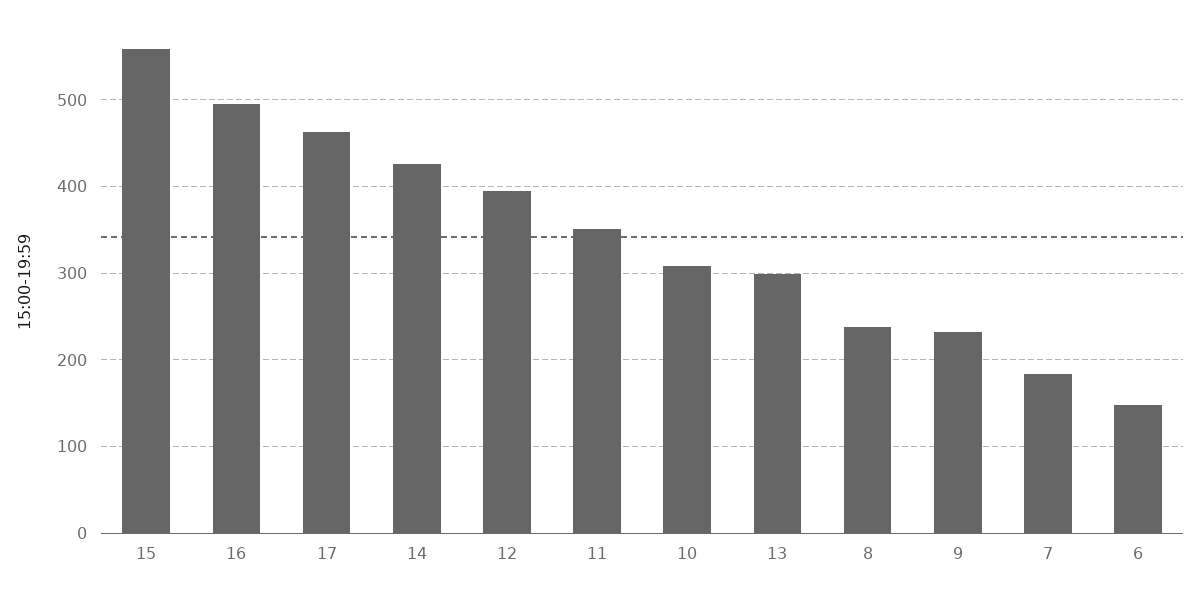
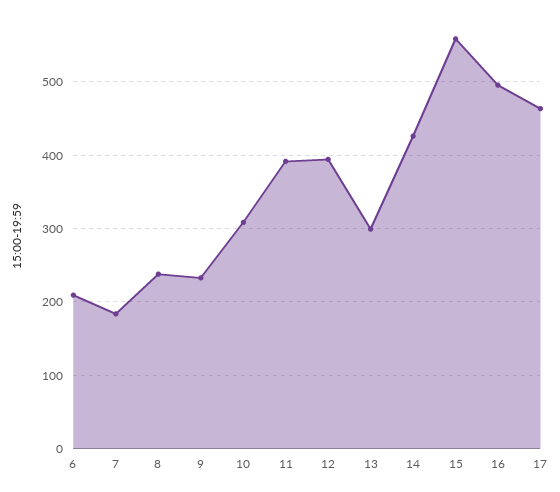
11: 350 -> 390
6: 150 -> 210

